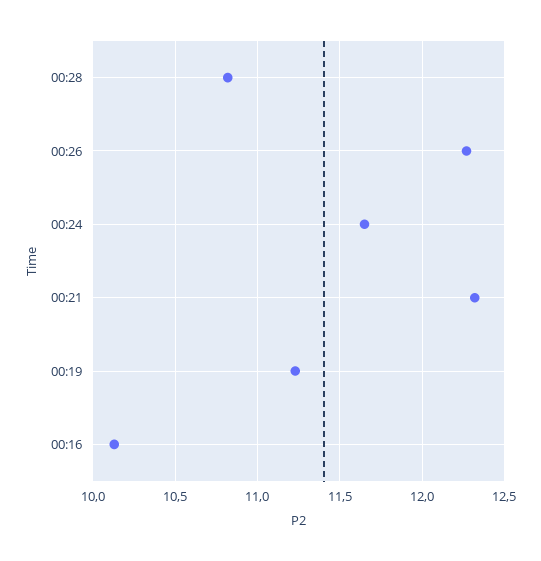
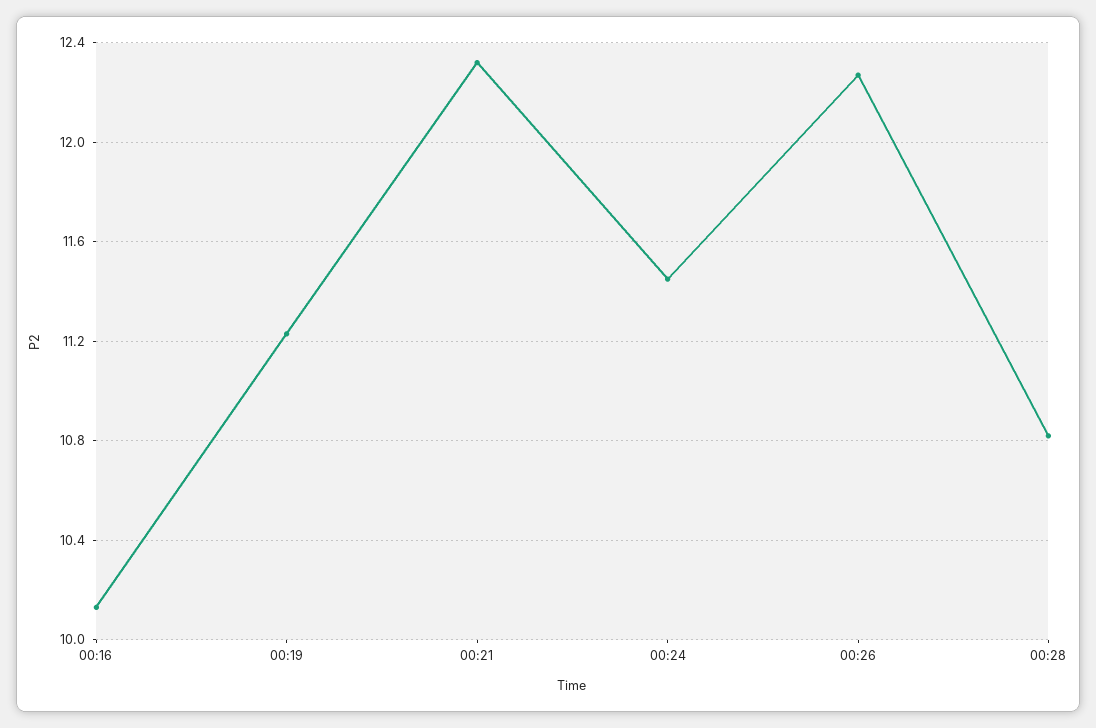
00:24: 11.65 -> 11.45

